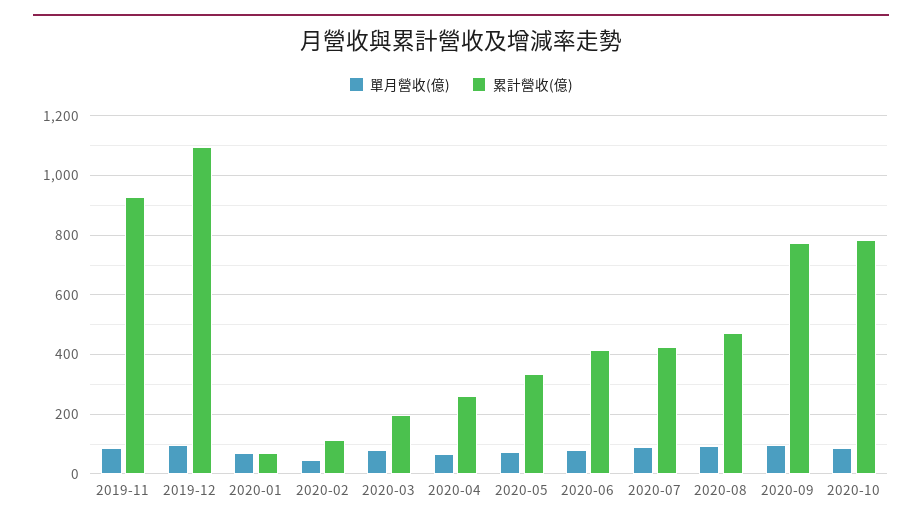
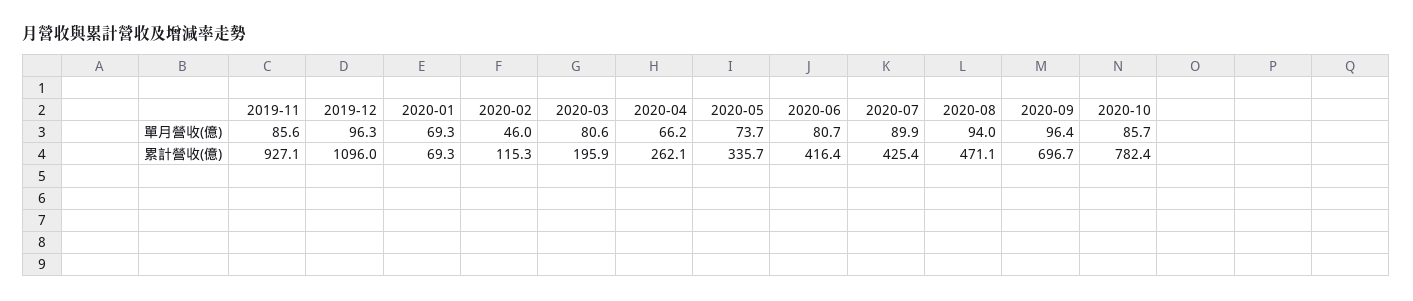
累計營收(億), 2020-09: 775 -> 696.7

